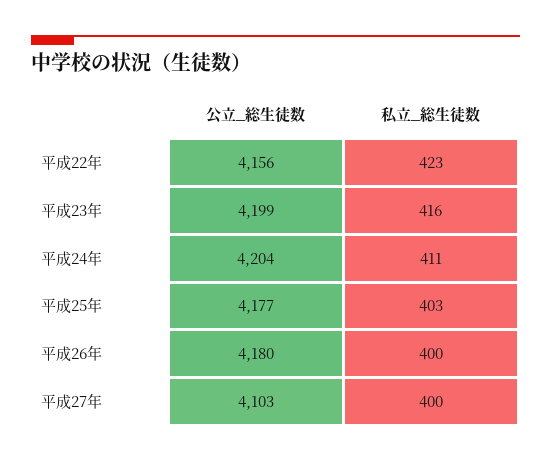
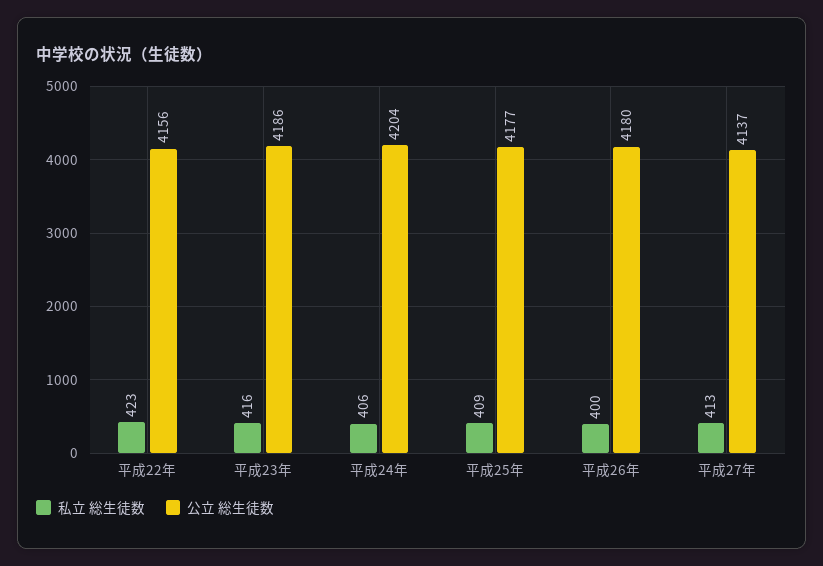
公立_総生徒数, 平成23年: 4199 -> 4186
私立_総生徒数, 平成24年: 411 -> 406
私立_総生徒数, 平成25年: 403 -> 409
公立_総生徒数, 平成27年: 4103 -> 4137
私立_総生徒数, 平成27年: 400 -> 413

